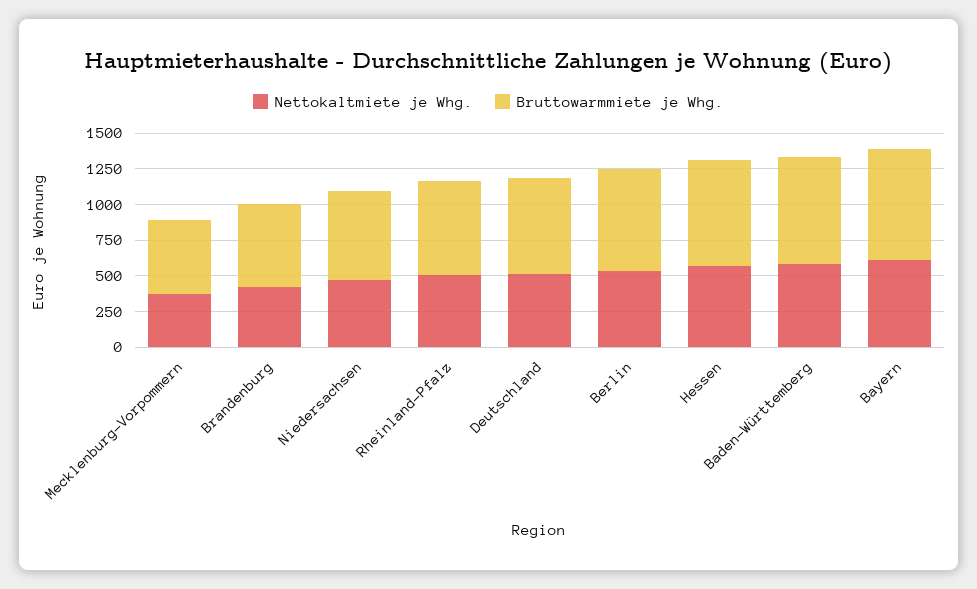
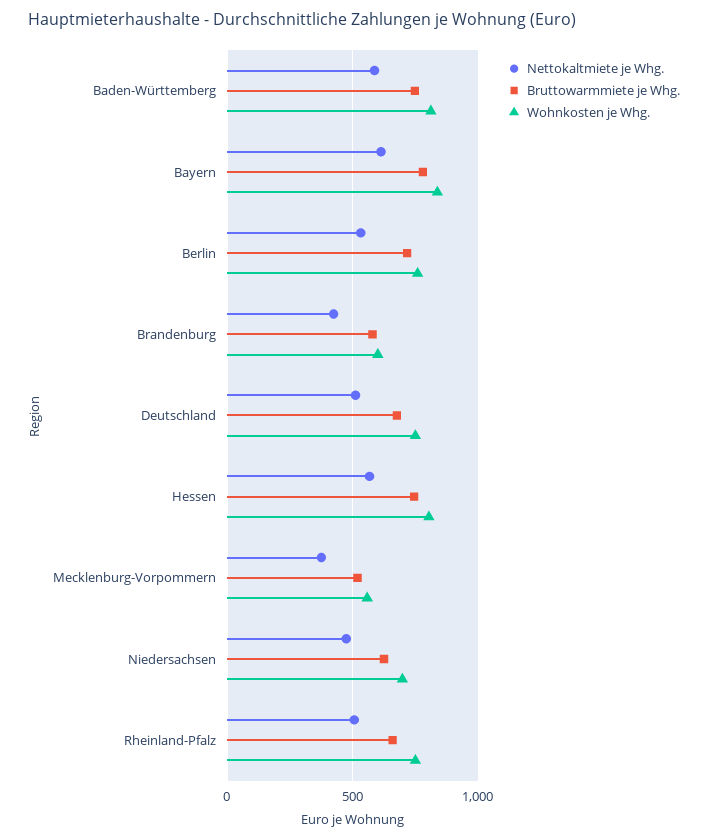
Wohnkosten je Whg., Baden-Württemberg: none -> 800
Wohnkosten je Whg., Bayern: none -> 850
Wohnkosten je Whg., Berlin: none -> 750
Wohnkosten je Whg., Brandenburg: none -> 600
Wohnkosten je Whg., Deutschland: none -> 750
Wohnkosten je Whg., Hessen: none -> 800
Wohnkosten je Whg., Mecklenburg-Vorpommern: none -> 550
Wohnkosten je Whg., Niedersachsen: none -> 700
Wohnkosten je Whg., Rheinland-Pfalz: none -> 750

